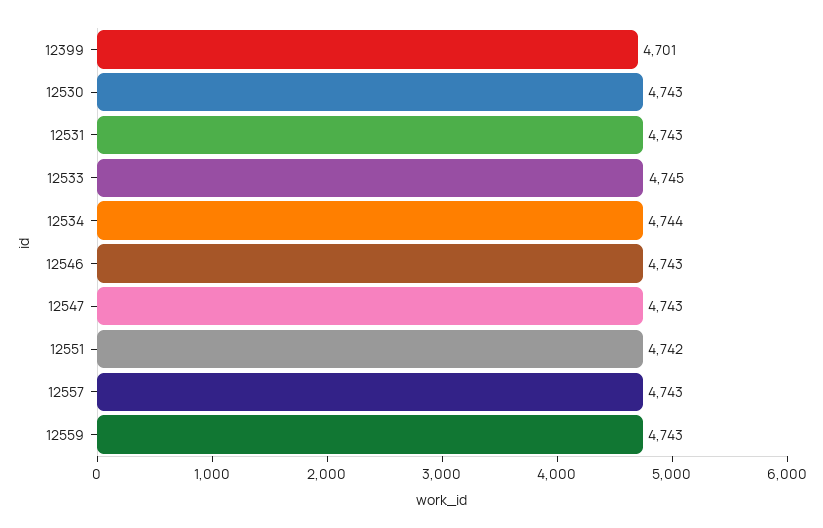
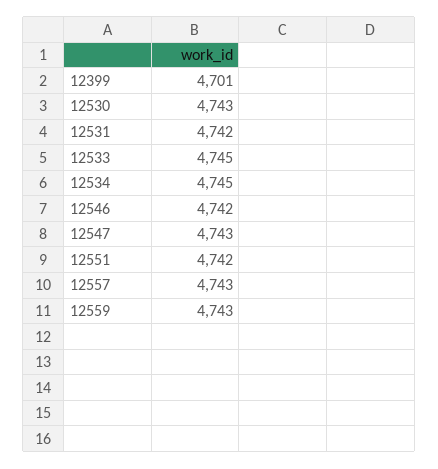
12531: 4743 -> 4742
12534: 4744 -> 4745
12546: 4743 -> 4742

